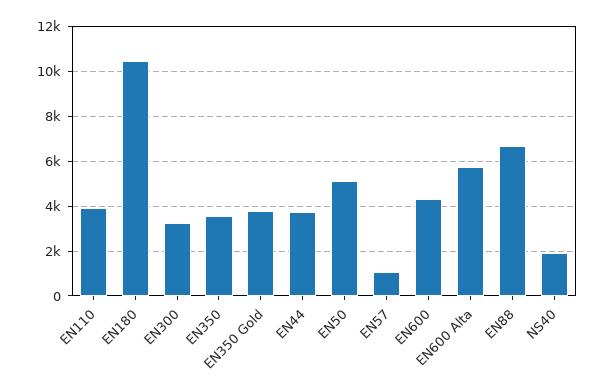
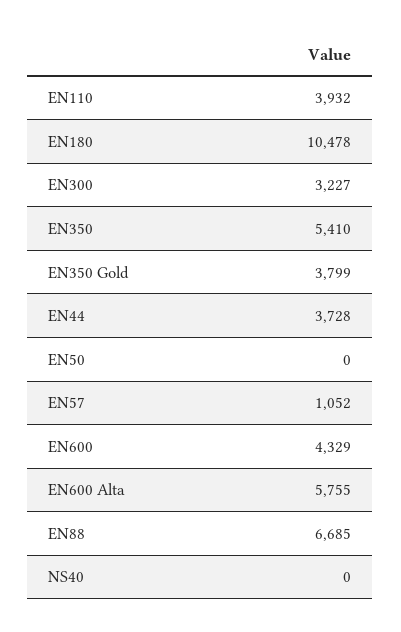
EN350: 3500 -> 5410
EN50: 5000 -> 0
NS40: 2000 -> 0

